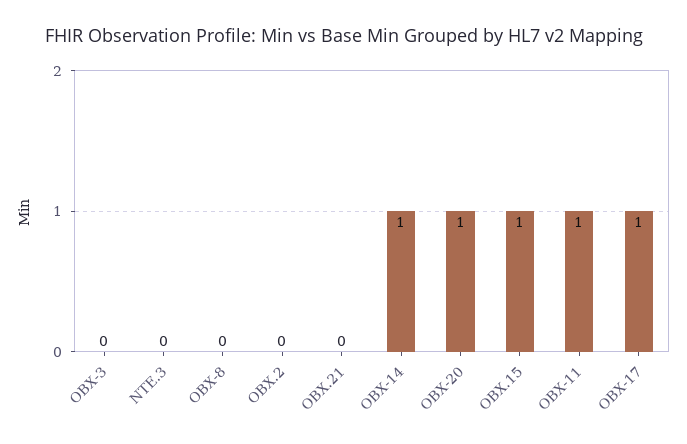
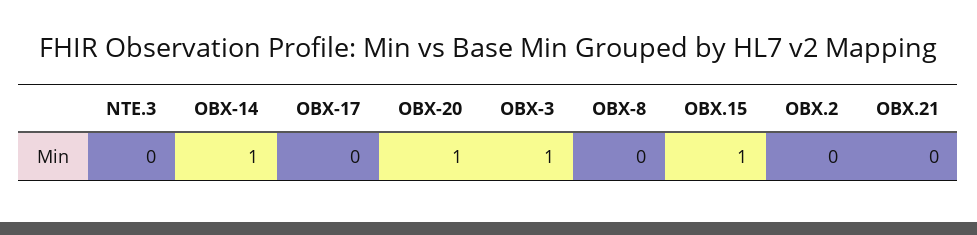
OBX-3: 0 -> 1
OBX-11: 1 -> none
OBX-17: 1 -> 0

